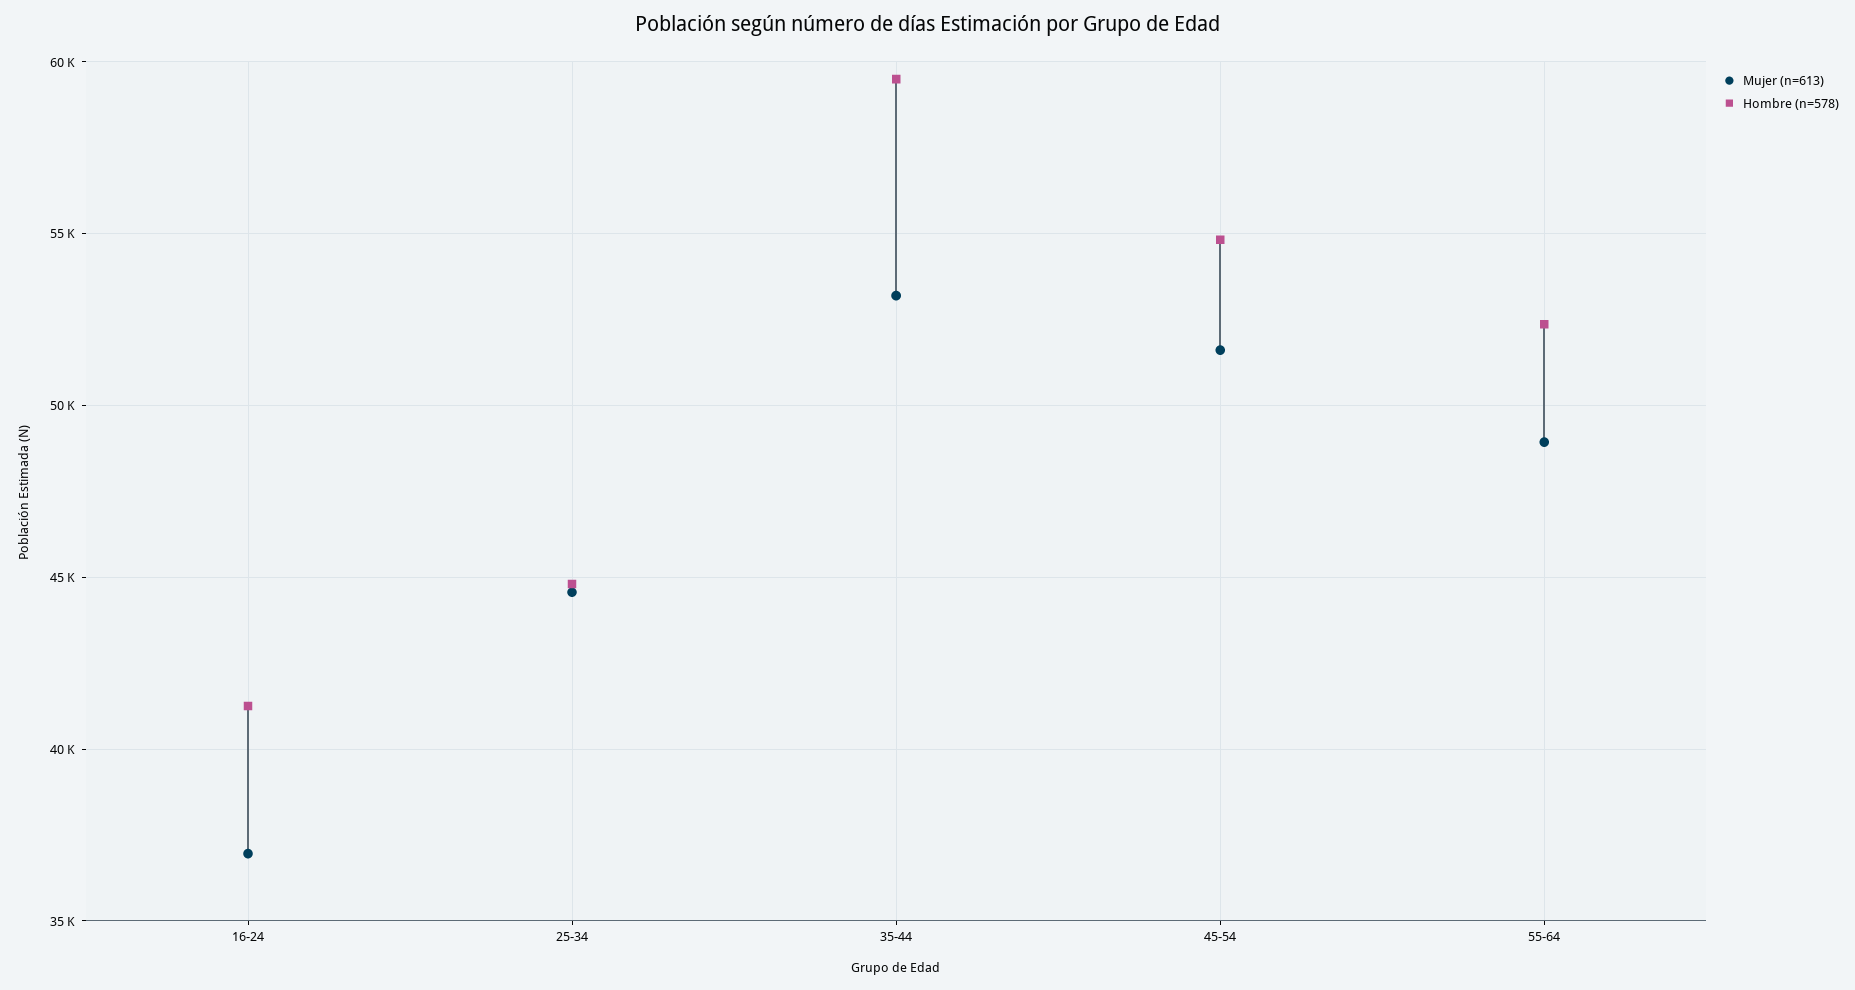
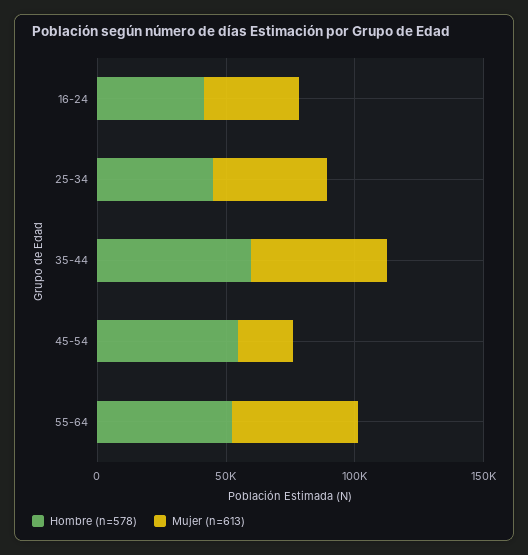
Mujer (n=613), 45-54: 51500 -> 20000

